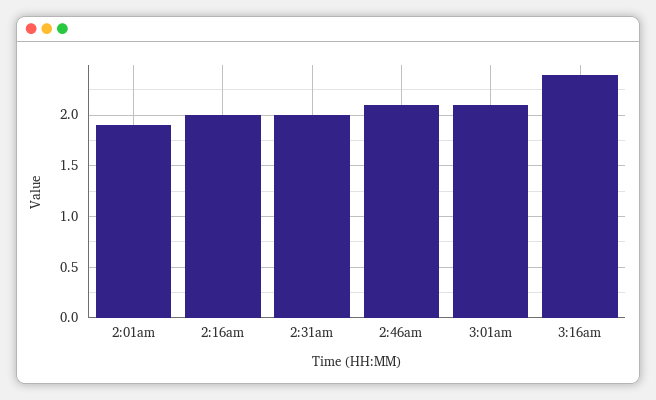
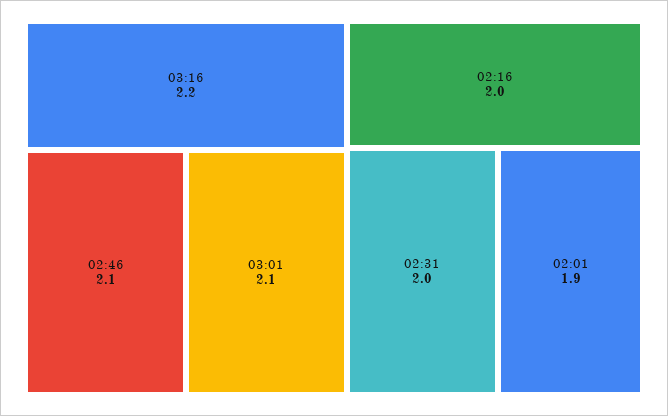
3:16am: 2.4 -> 2.2

